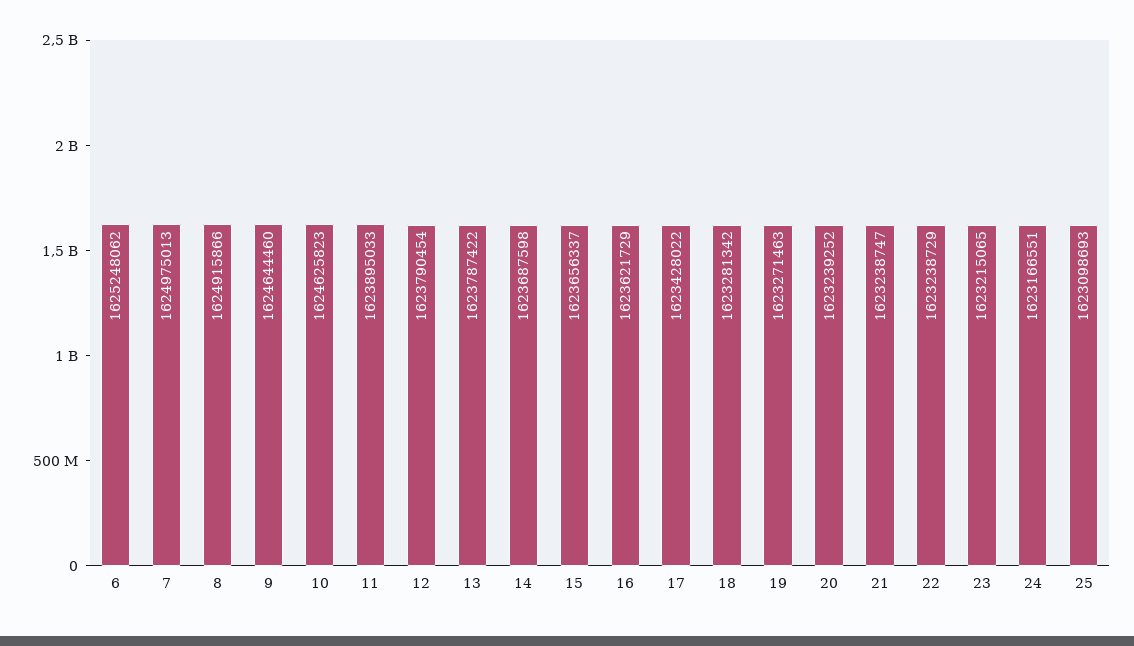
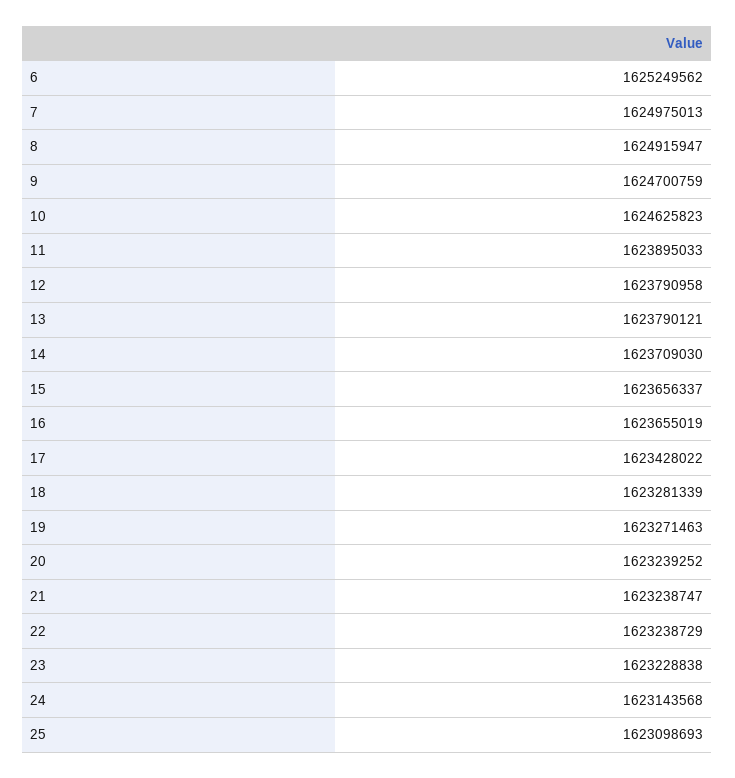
6: 1625248062 -> 1625249562
8: 1624915866 -> 1624915947
9: 1624644460 -> 1624700759
12: 1623790454 -> 1623790958
13: 1623787422 -> 1623790121
14: 1623687598 -> 1623709030
16: 1623621729 -> 1623655019
18: 1623281342 -> 1623281339
23: 1623215065 -> 1623228838
24: 1623166551 -> 1623143568

